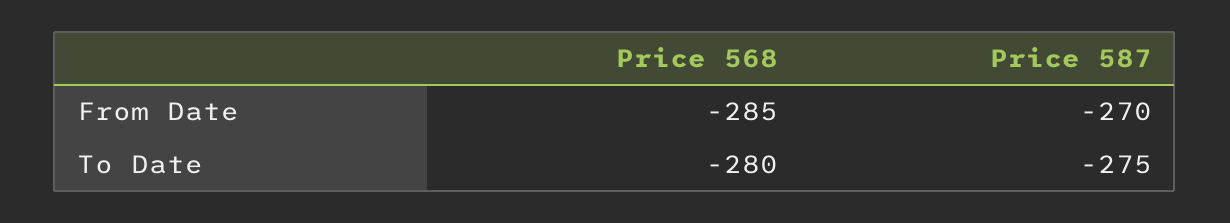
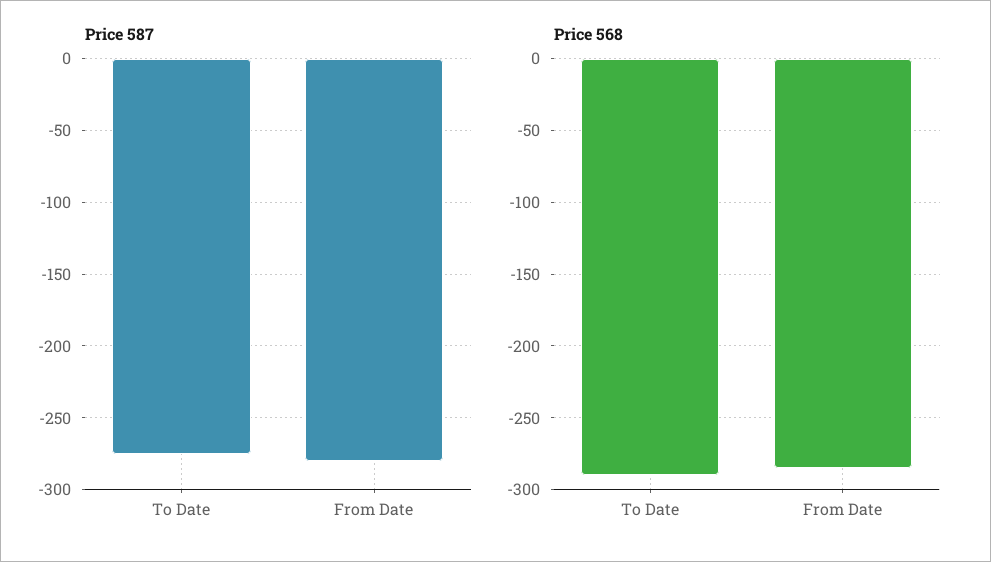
Price 587, From Date: -270 -> -280
Price 568, To Date: -280 -> -290

